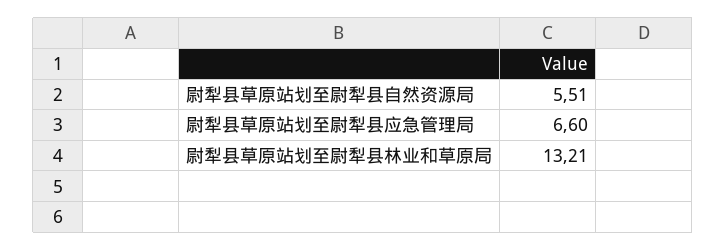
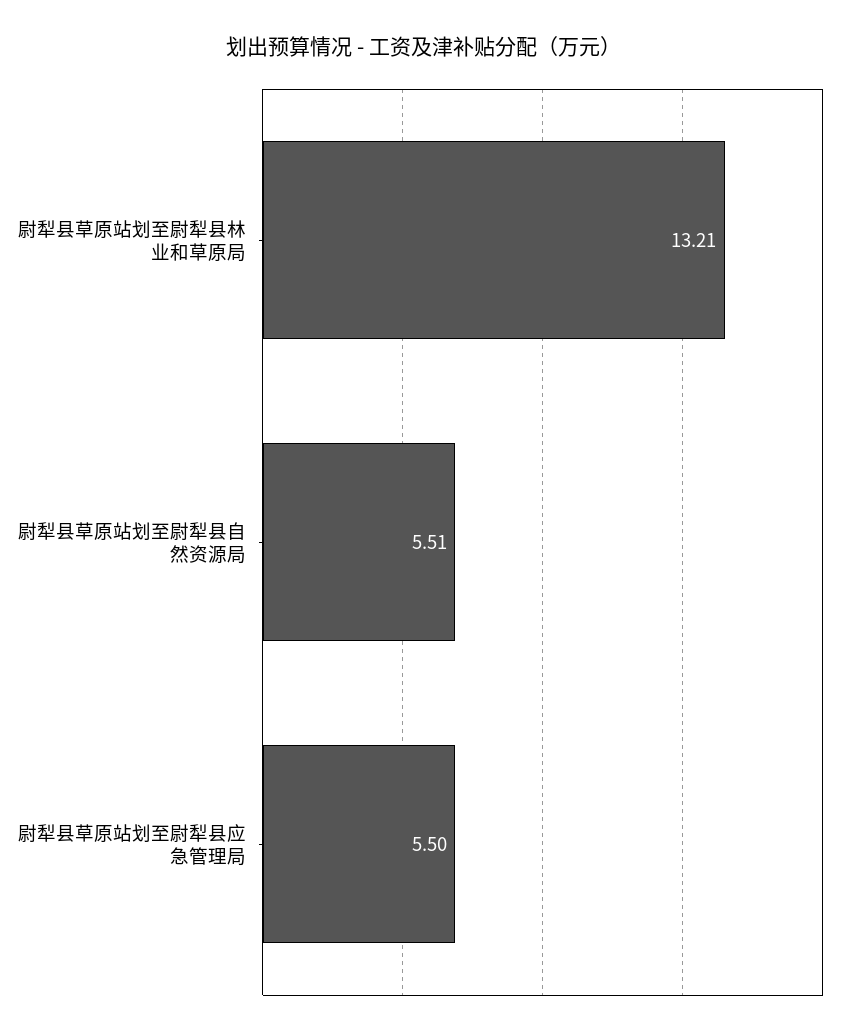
尉犁县草原站划至尉犁县应急管理局: 6.6 -> 5.5

